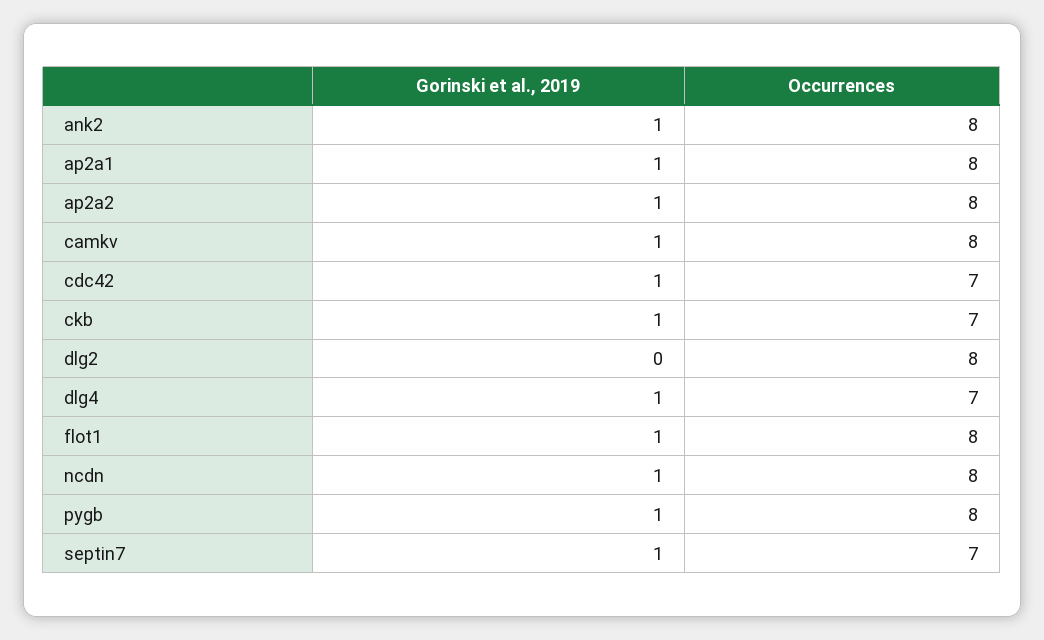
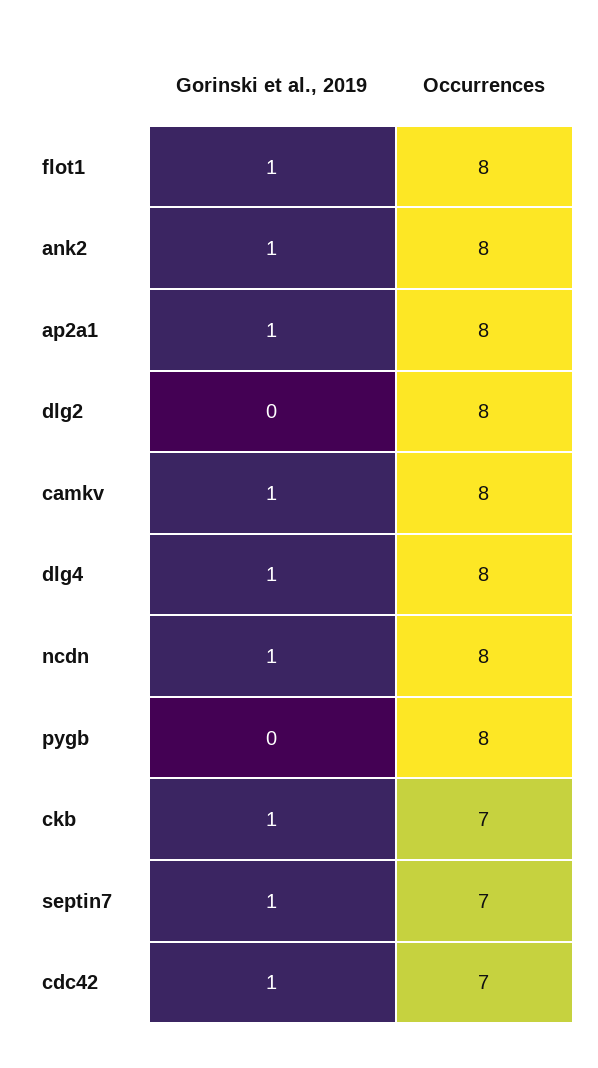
Gorinski et al., 2019, ap2a2: 1 -> none
Occurrences, ap2a2: 8 -> none
Occurrences, dlg4: 7 -> 8
Gorinski et al., 2019, pygb: 1 -> 0

